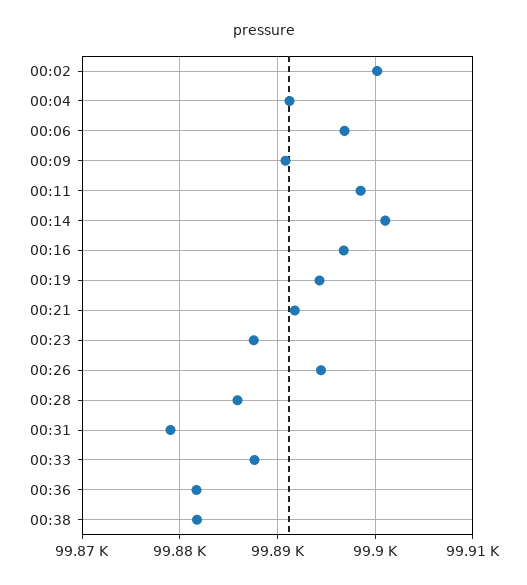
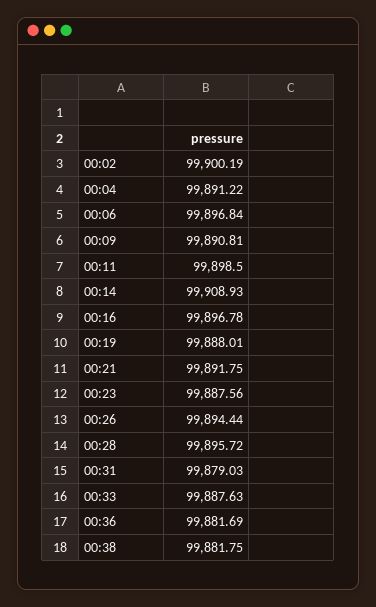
00:14: 99901 -> 99908.93
00:19: 99894 -> 99888.01
00:28: 99886 -> 99895.72

